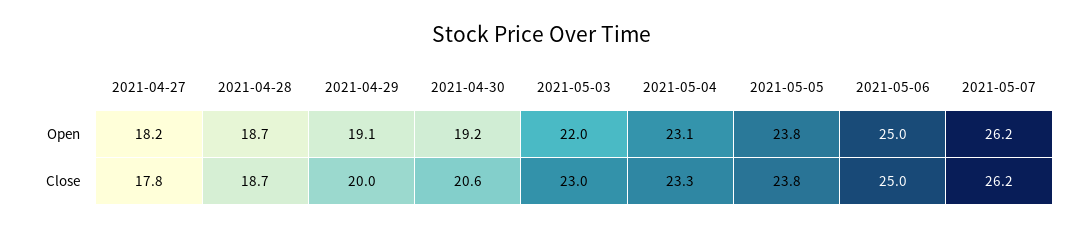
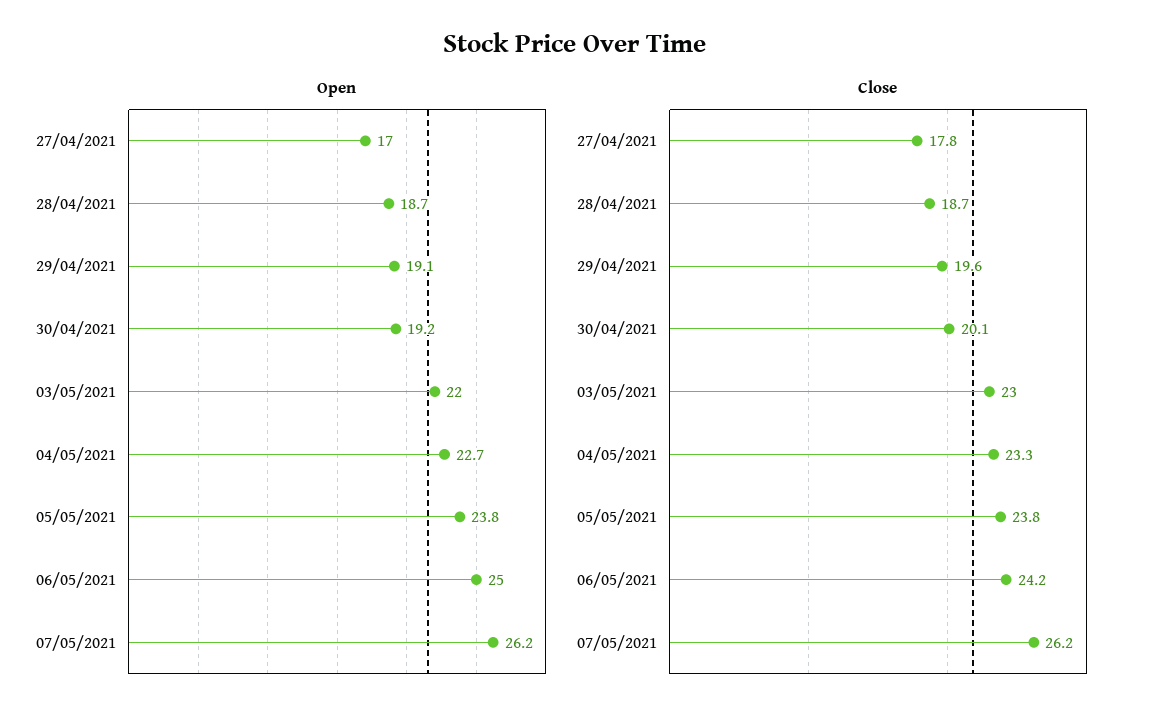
Open, 2021-04-27: 18.2 -> 17
Open, 2021-05-04: 23.1 -> 22.7
Close, 2021-04-29: 20 -> 19.6
Close, 2021-04-30: 20.6 -> 20.1
Close, 2021-05-06: 25 -> 24.2

